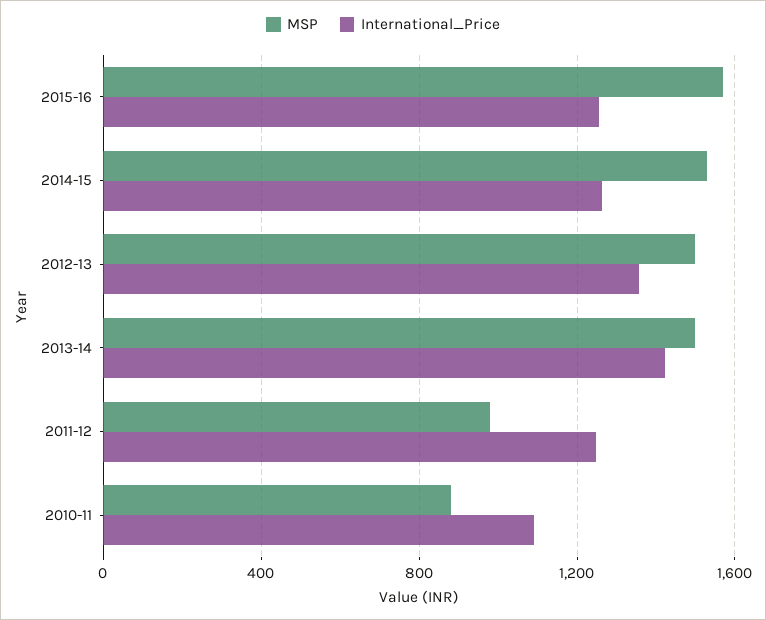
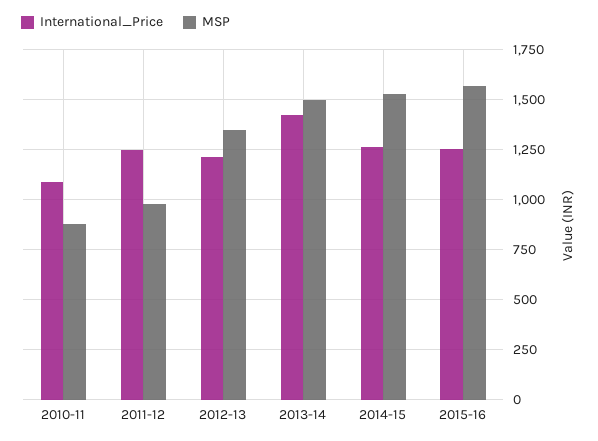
MSP, 2012-13: 1500 -> 1350
International_Price, 2012-13: 1350 -> 1200

